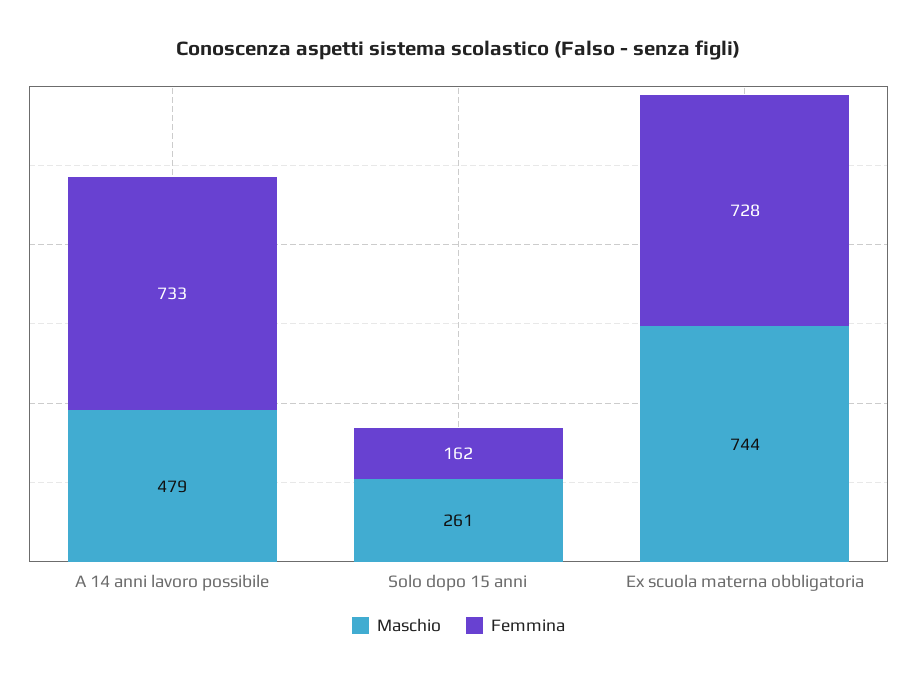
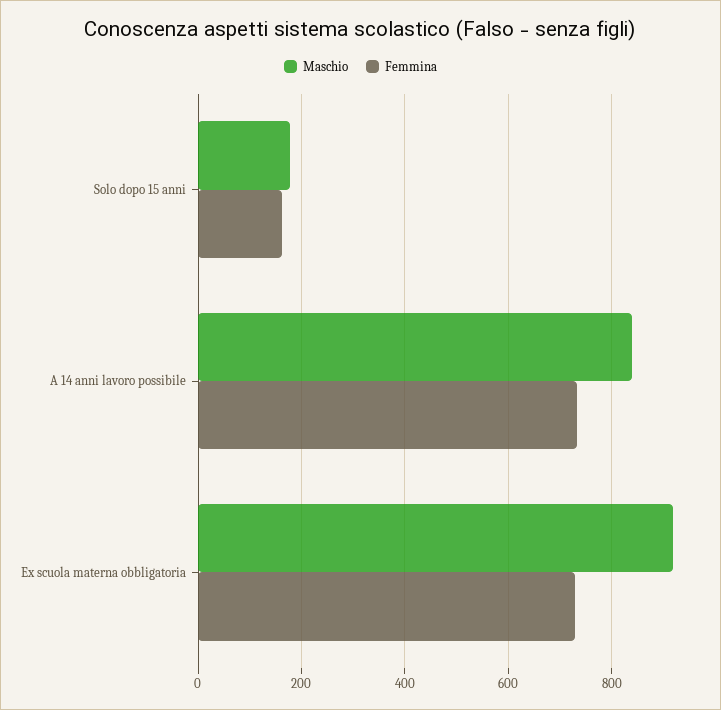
Maschio, A 14 anni lavoro possibile: 479 -> 840
Maschio, Solo dopo 15 anni: 261 -> 180
Maschio, Ex scuola materna obbligatoria: 744 -> 920

